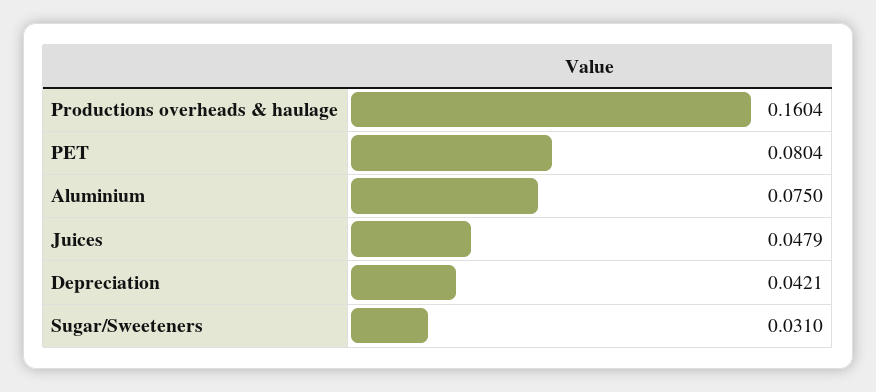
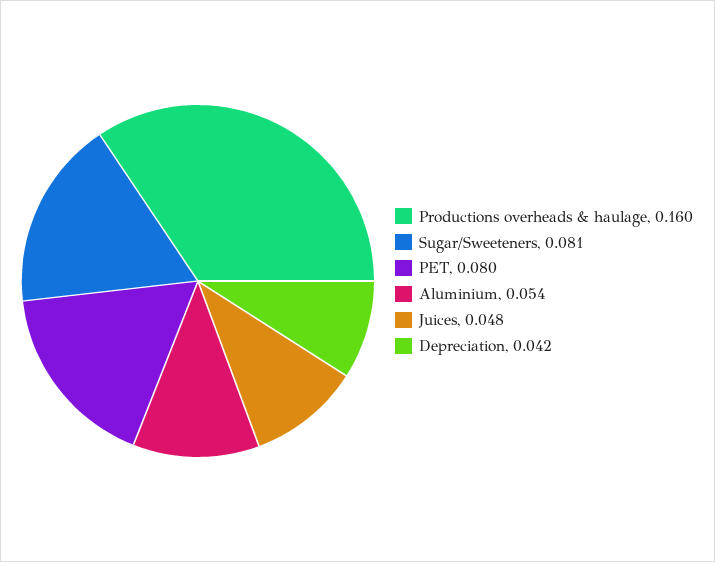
Aluminium: 0.075 -> 0.054
Sugar/Sweeteners: 0.031 -> 0.081

